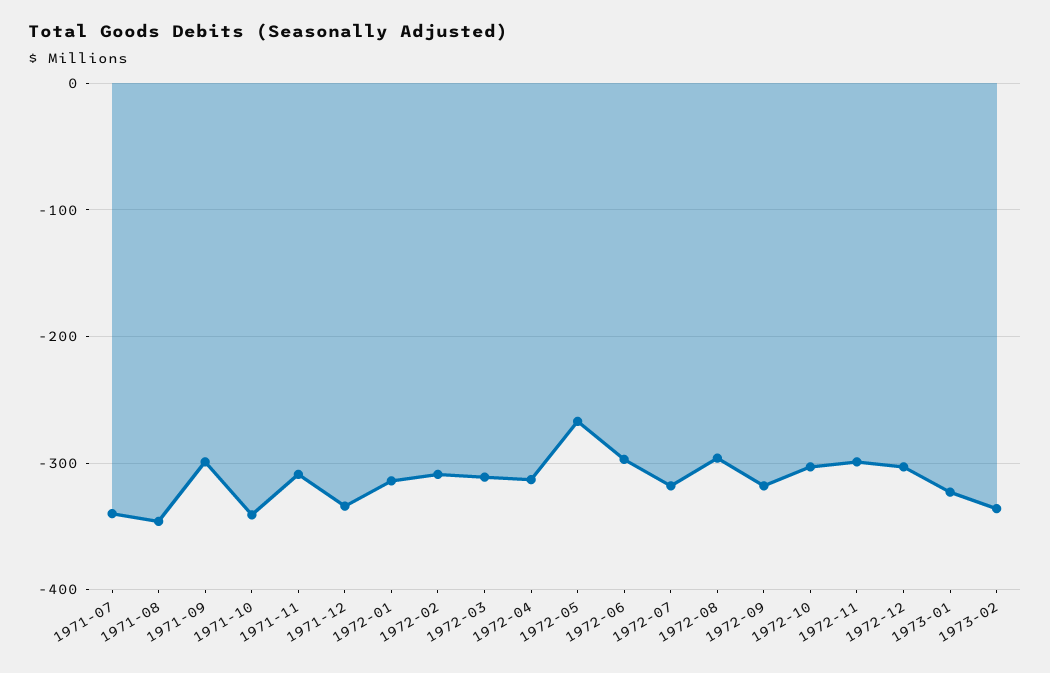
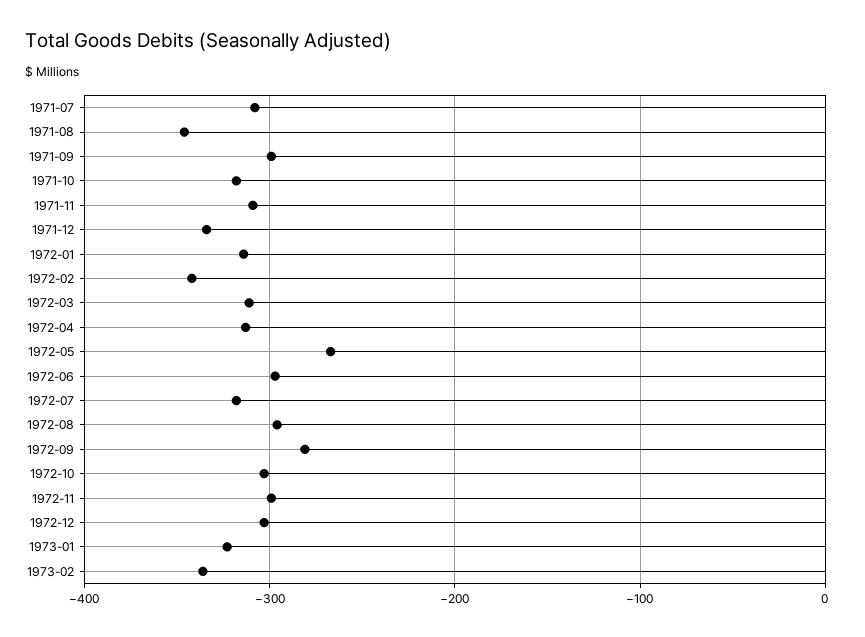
1971-07: -340 -> -310
1971-10: -340 -> -320
1972-02: -310 -> -340
1972-09: -320 -> -280

